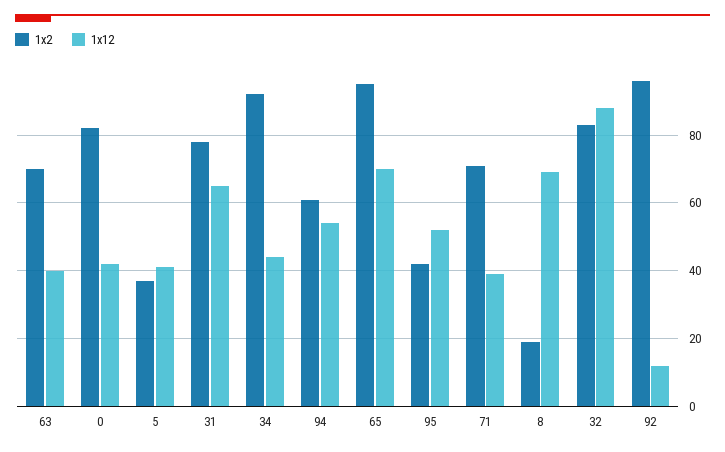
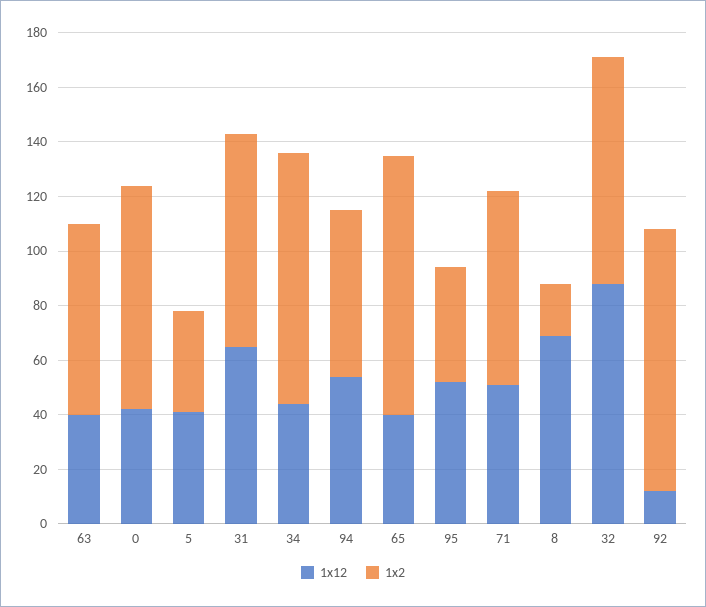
1x12, 65: 70 -> 40
1x12, 71: 40 -> 50

